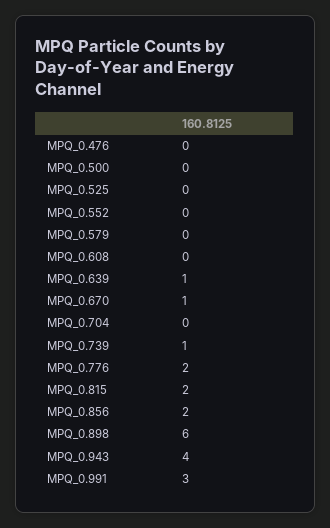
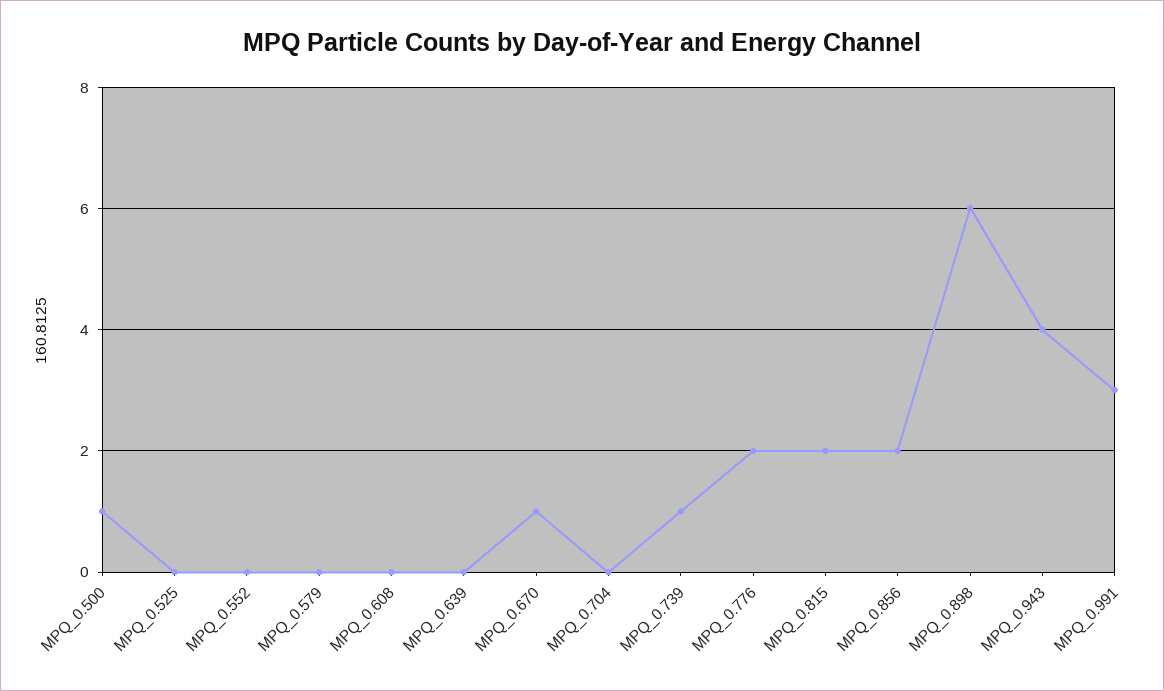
MPQ_0.476: 0 -> none
MPQ_0.500: 0 -> 1
MPQ_0.639: 1 -> 0

